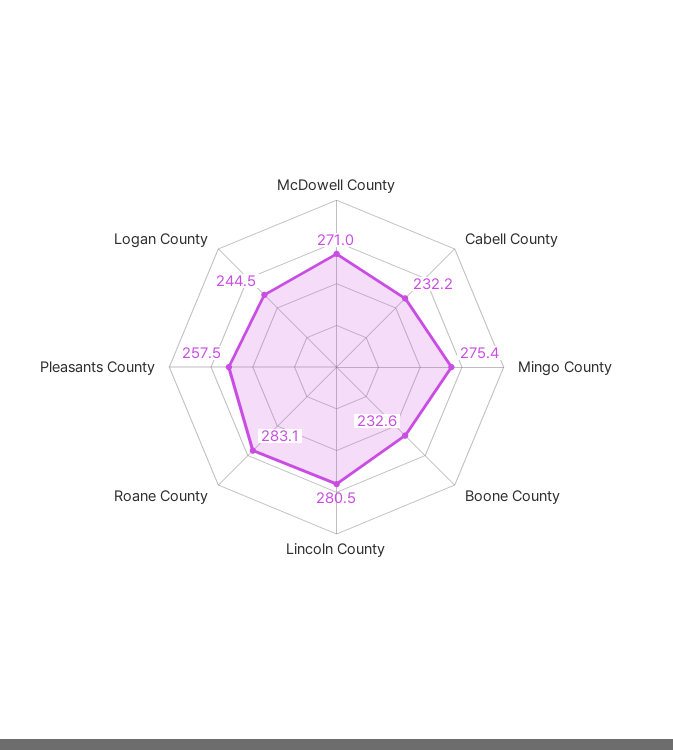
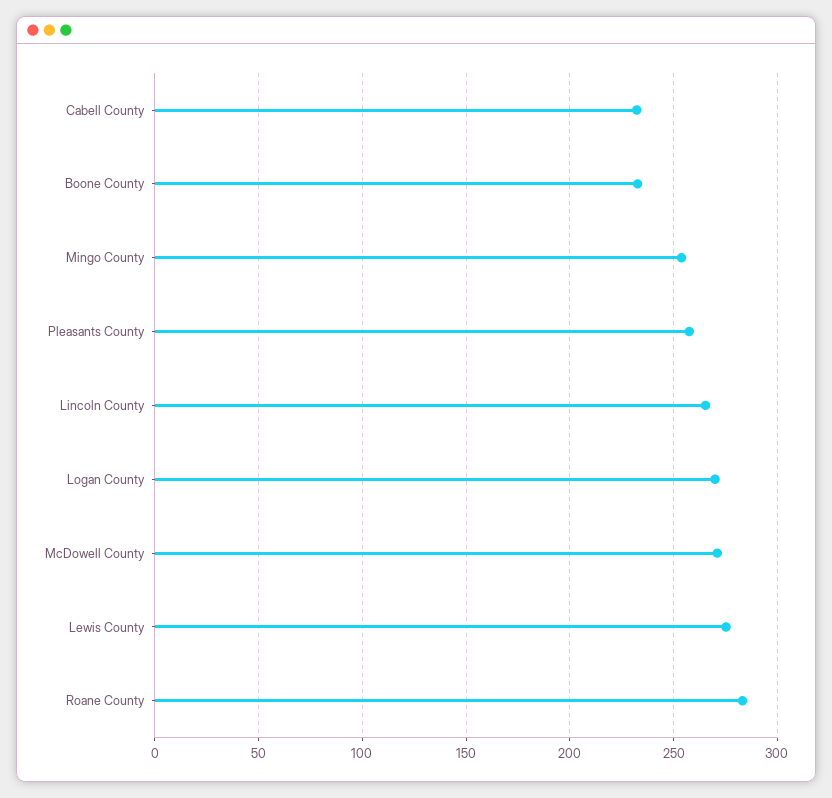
Mingo County: 275.4 -> 255
Lincoln County: 280.5 -> 265
Logan County: 244.5 -> 270
Lewis County: none -> 275

